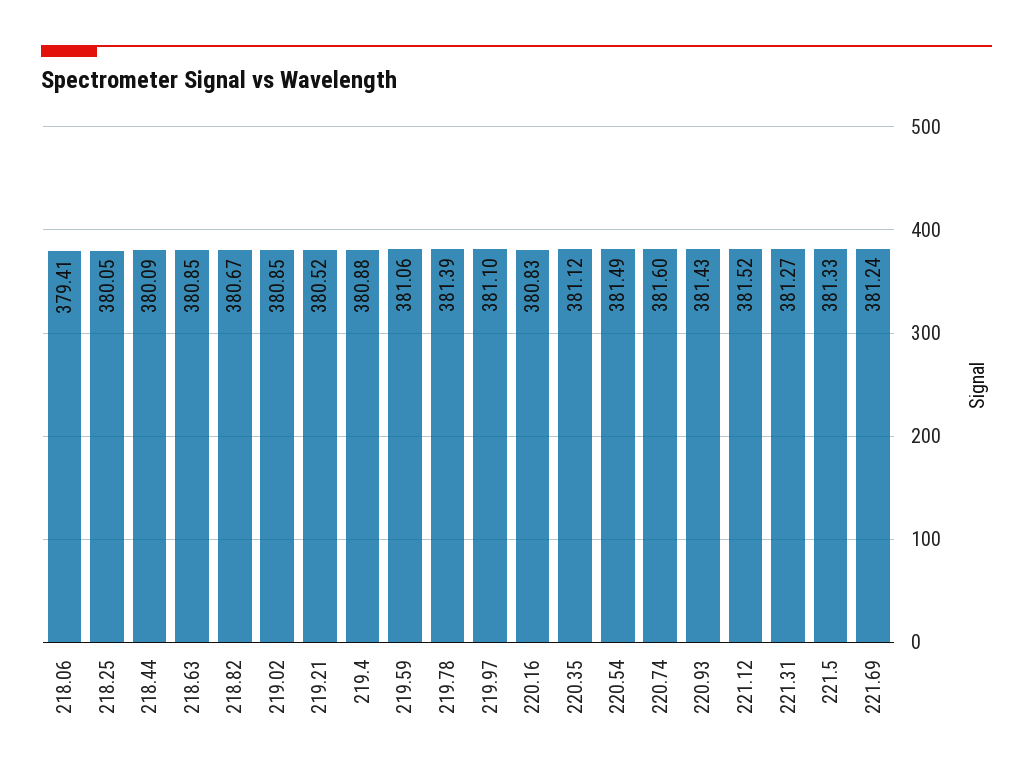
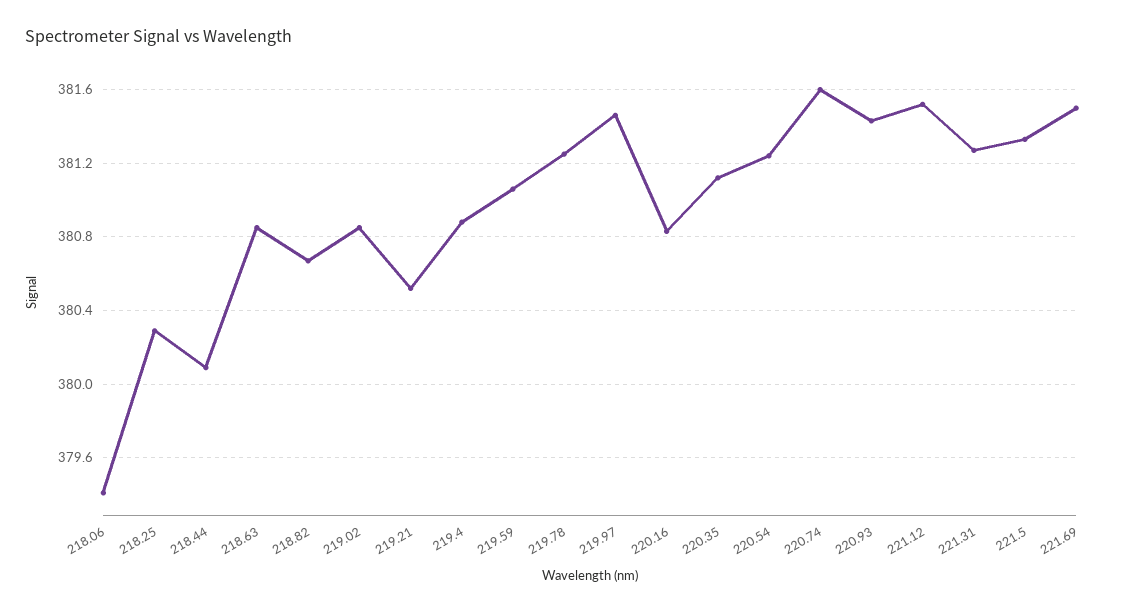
218.25: 380.05 -> 380.3
219.78: 381.39 -> 381.25
219.97: 381.1 -> 381.45
220.54: 381.49 -> 381.25
221.69: 381.24 -> 381.5

